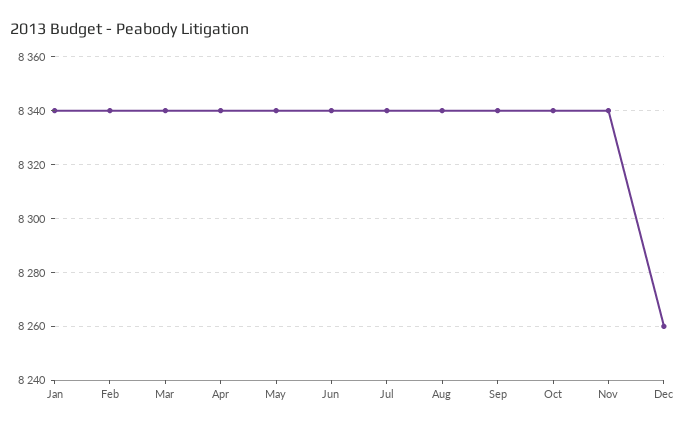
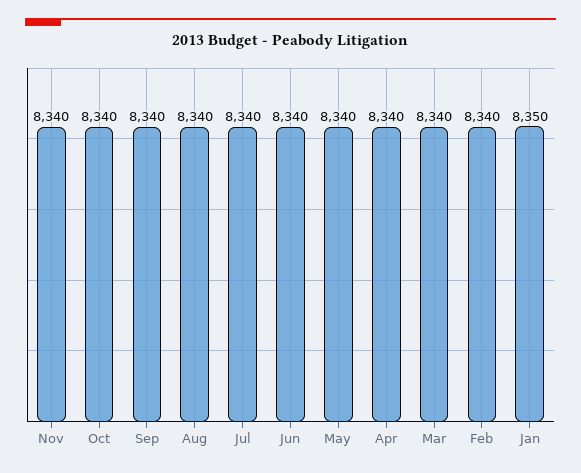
Jan: 8340 -> 8350
Dec: 8260 -> none

